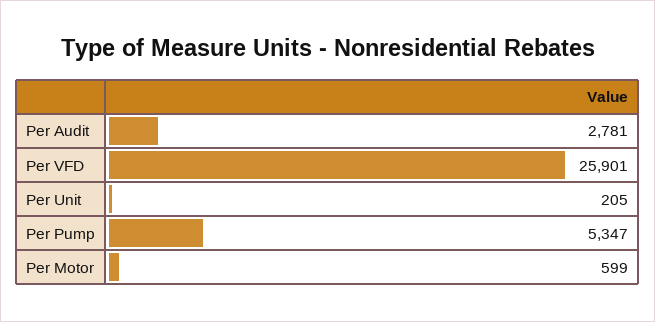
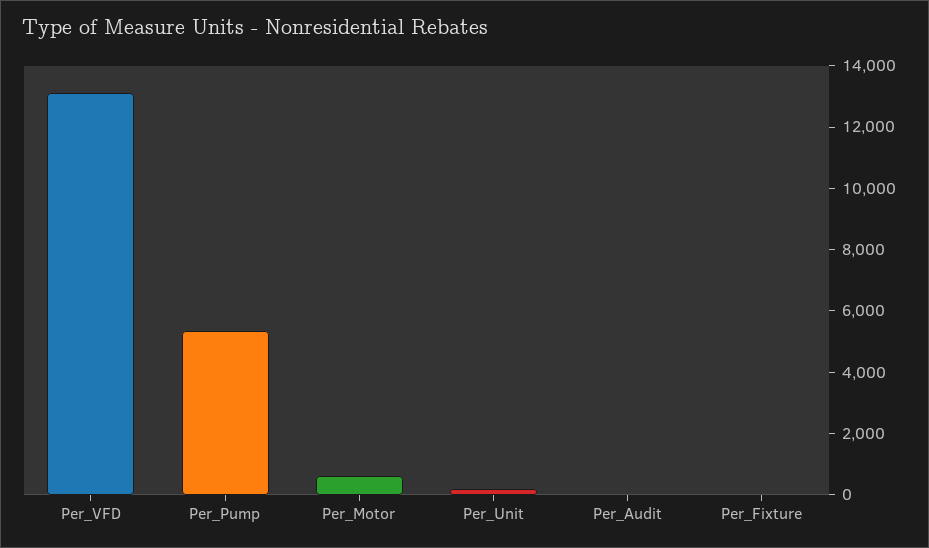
Per Audit: 2781 -> 0
Per VFD: 25901 -> 13000
Per_Fixture: none -> 0

